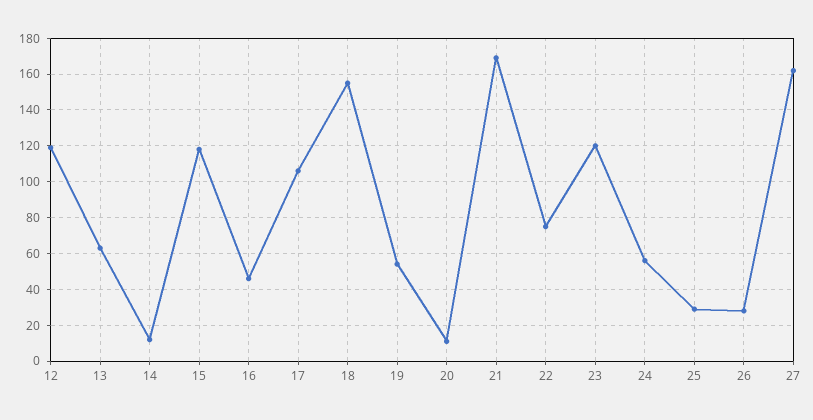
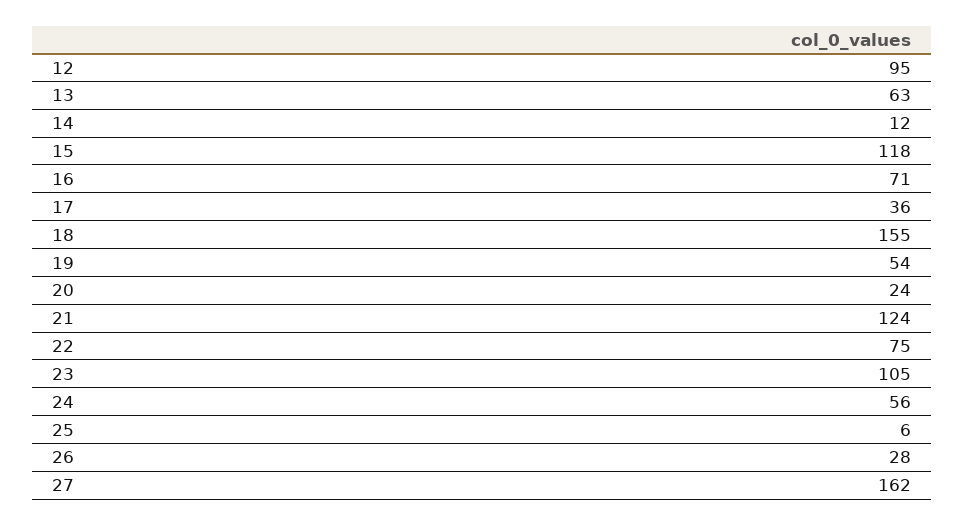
12: 120 -> 95
16: 45 -> 71
17: 105 -> 36
20: 10 -> 24
21: 170 -> 124
23: 120 -> 105
25: 30 -> 6

